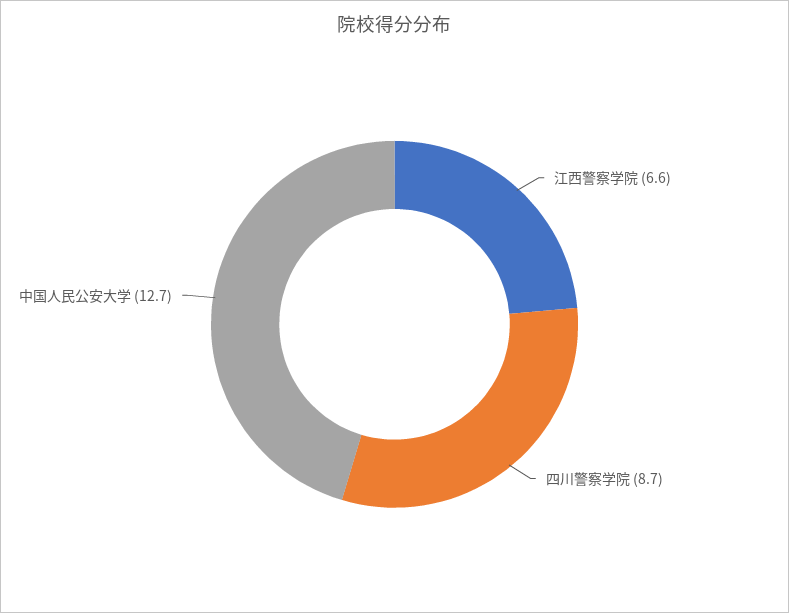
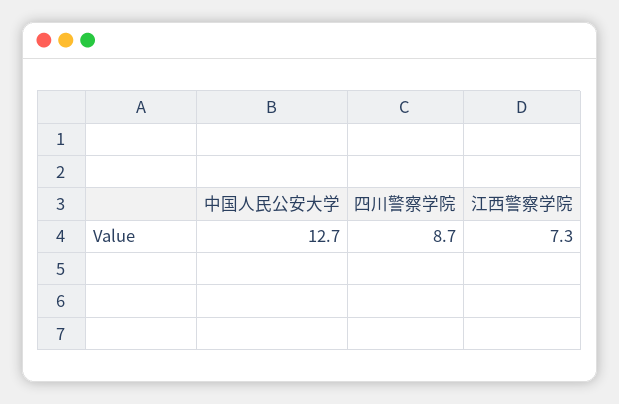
江西警察学院: 6.6 -> 7.3

